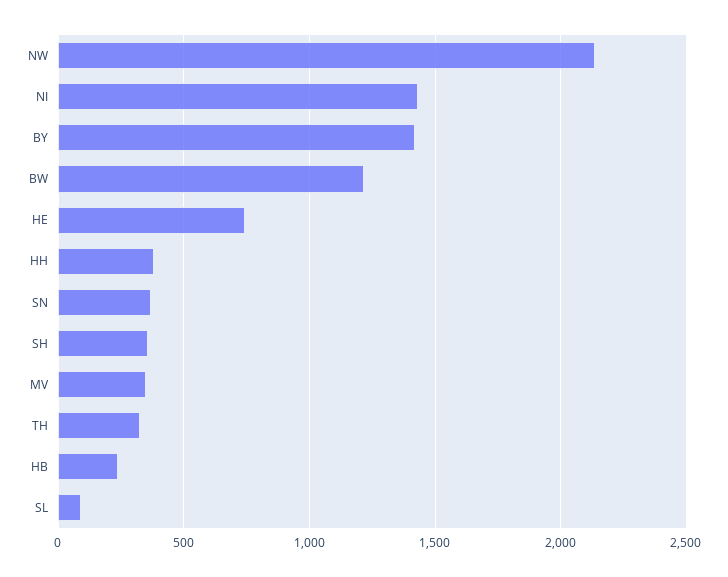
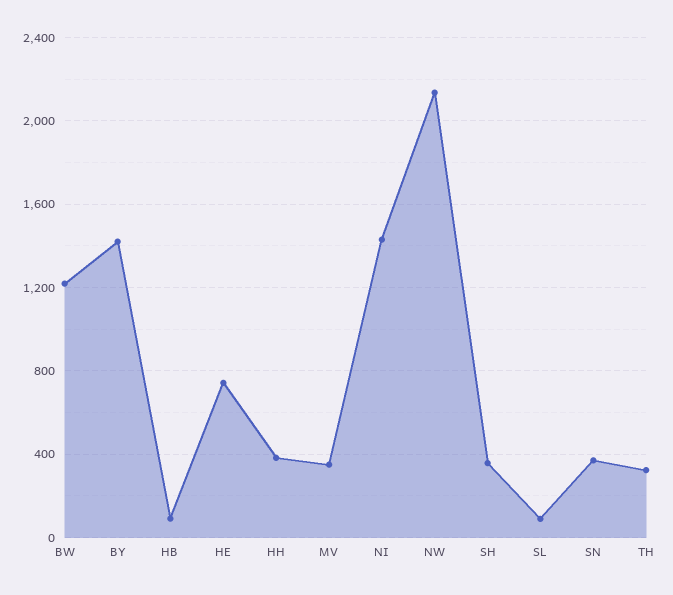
HB: 250 -> 100

